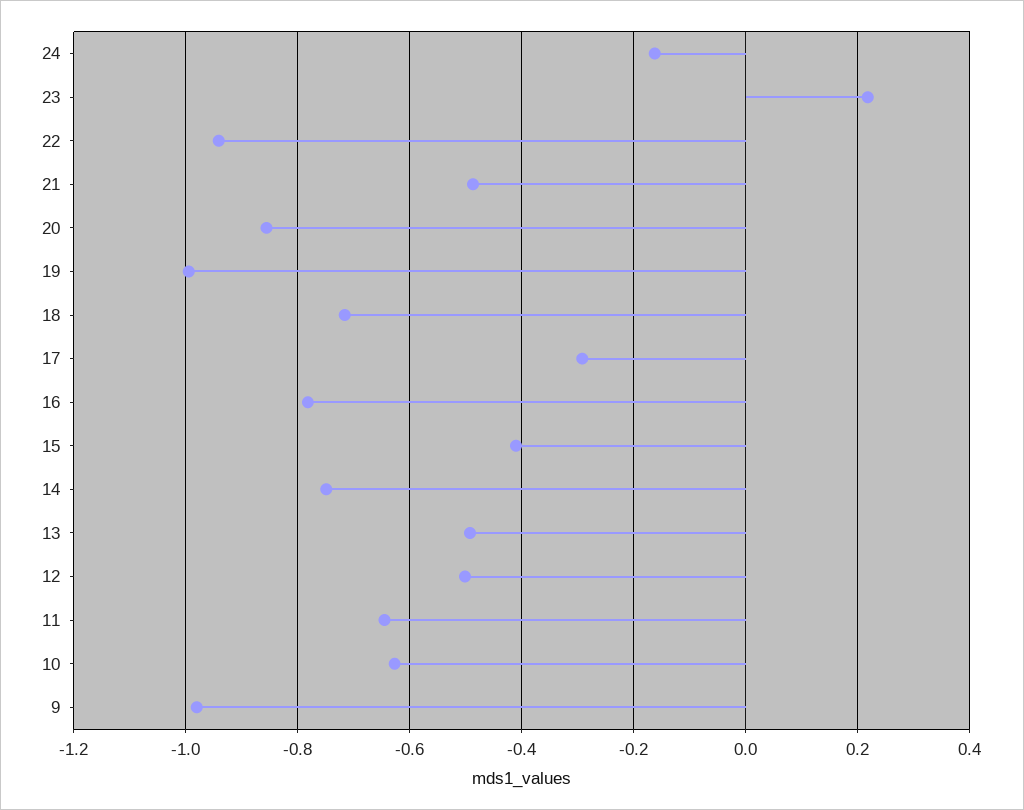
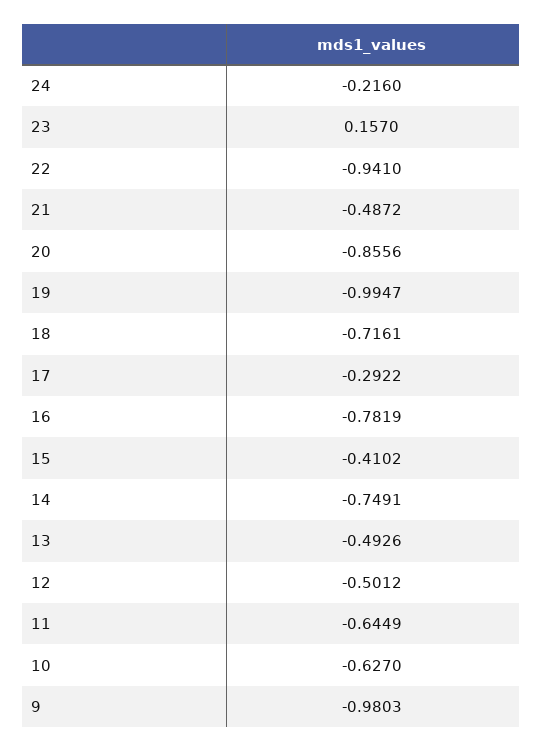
24: -0.16 -> -0.216
23: 0.22 -> 0.157

